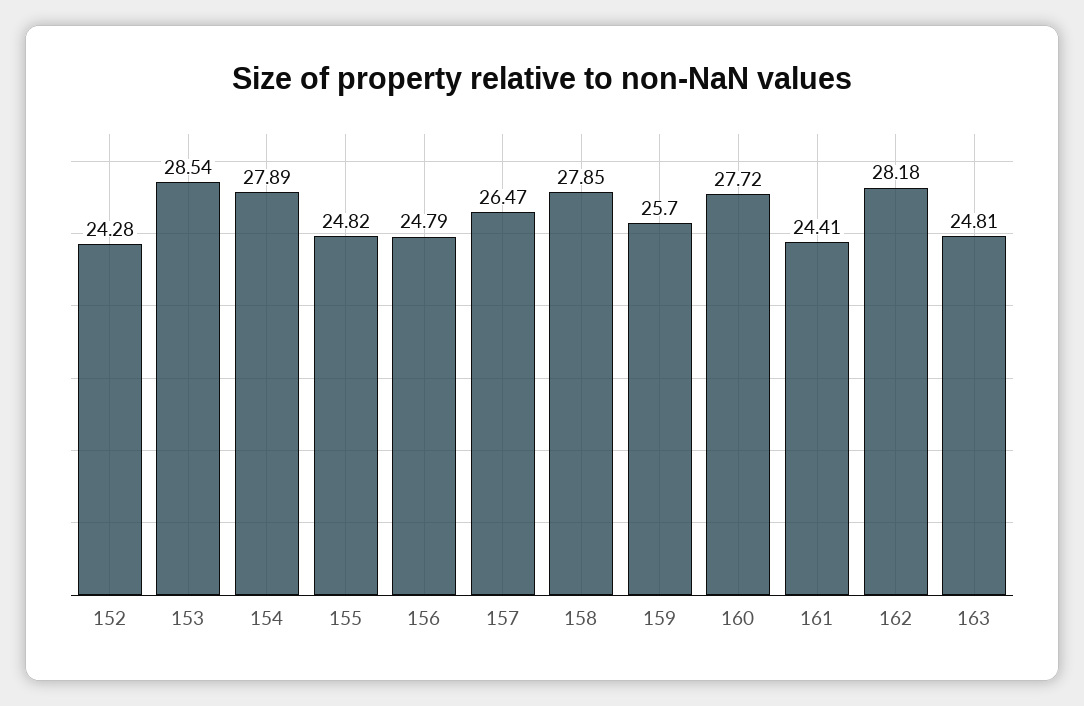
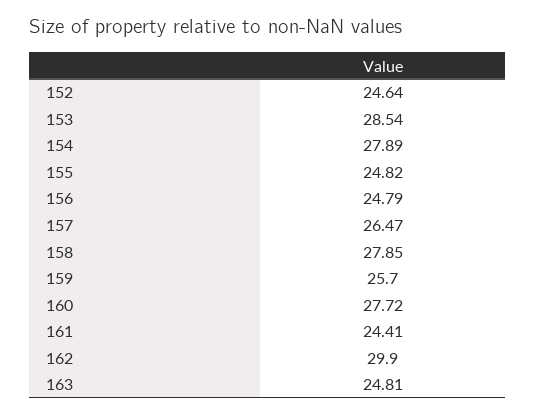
152: 24.28 -> 24.64
162: 28.18 -> 29.9

